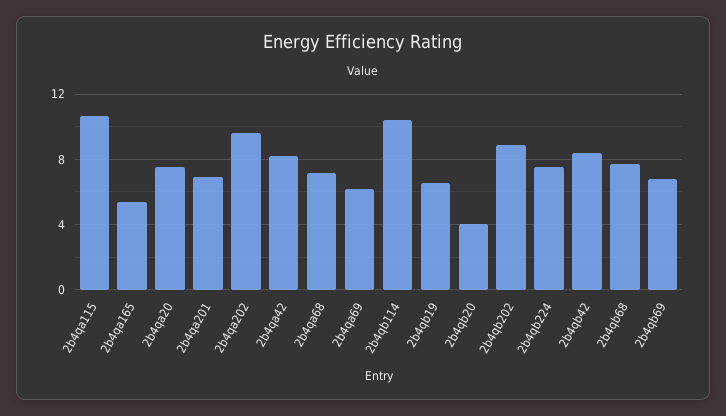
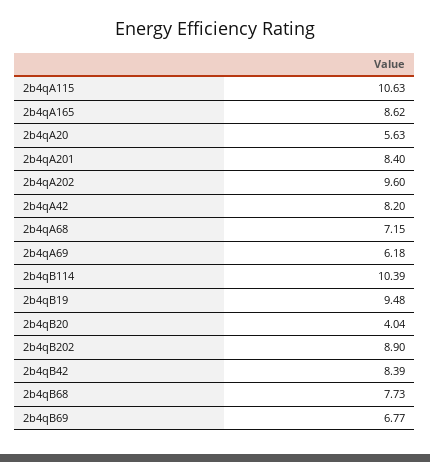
2b4qa165: 5.5 -> 8.62
2b4qa20: 7.5 -> 5.63
2b4qa201: 7 -> 8.4
2b4qb19: 6.5 -> 9.48
2b4qb224: 7.5 -> none

